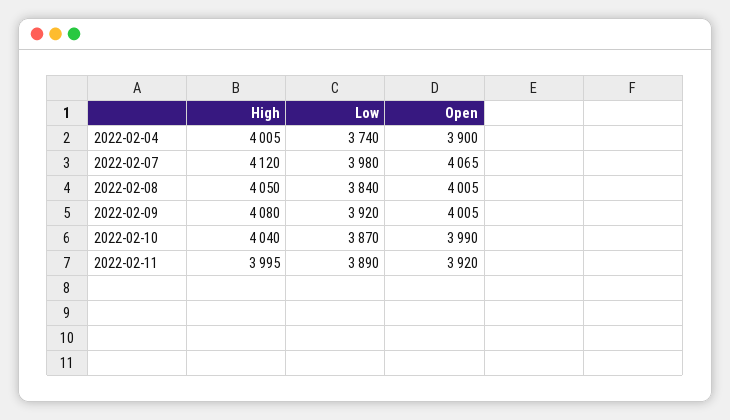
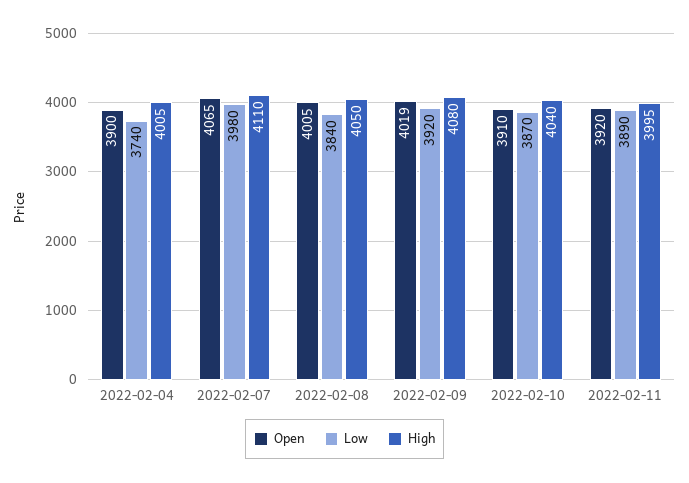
High, 2022-02-07: 4120 -> 4110
Open, 2022-02-09: 4005 -> 4019
Open, 2022-02-10: 3990 -> 3910

